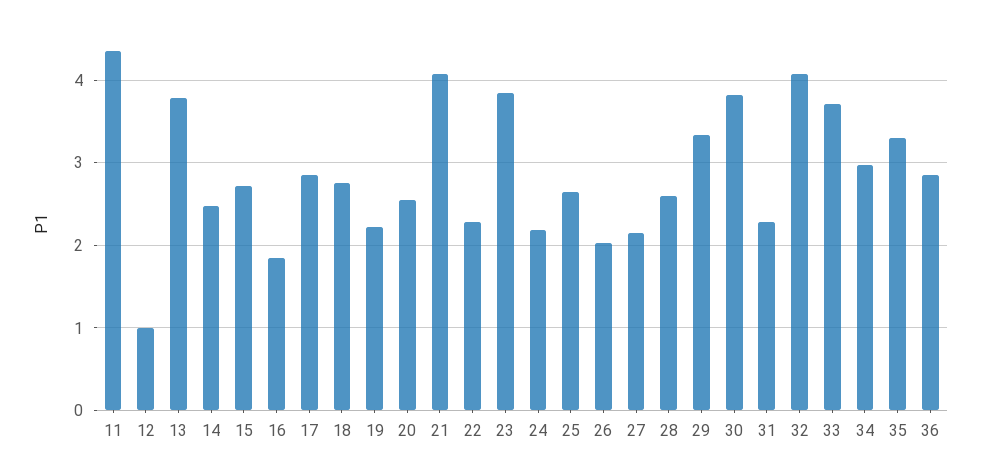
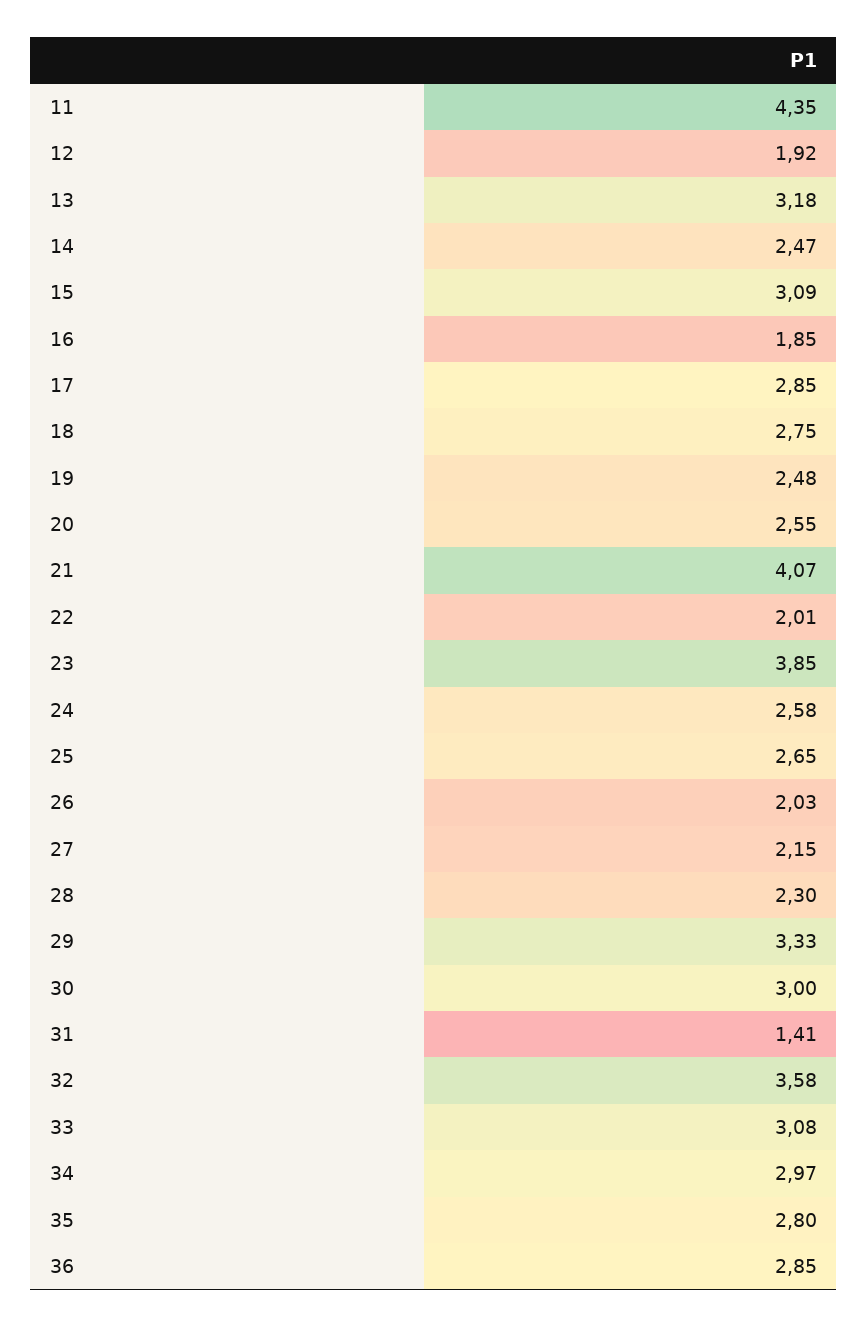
12: 1 -> 1.92
13: 3.8 -> 3.18
15: 2.7 -> 3.09
19: 2.2 -> 2.48
22: 2.3 -> 2.01
24: 2.2 -> 2.58
28: 2.6 -> 2.3
30: 3.8 -> 3
31: 2.3 -> 1.41
32: 4.1 -> 3.58
33: 3.7 -> 3.08
35: 3.3 -> 2.8

